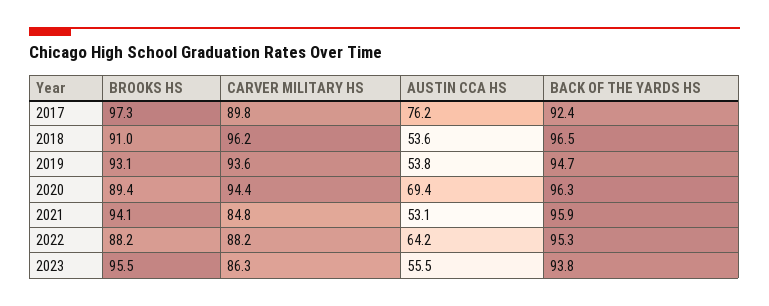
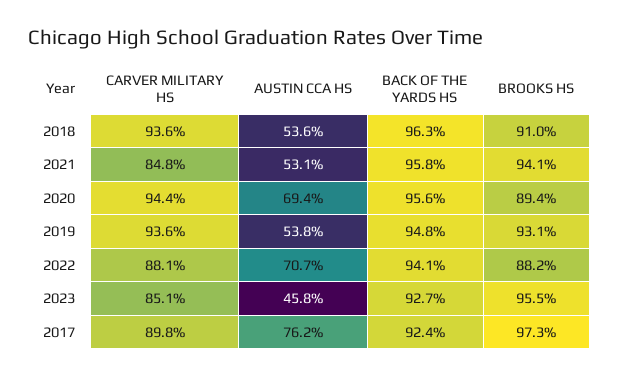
CARVER MILITARY HS, 2018: 96.2 -> 93.6
BACK OF THE YARDS HS, 2018: 96.5 -> 96.3
BACK OF THE YARDS HS, 2019: 94.7 -> 94.8
BACK OF THE YARDS HS, 2020: 96.3 -> 95.6
BACK OF THE YARDS HS, 2021: 95.9 -> 95.8
CARVER MILITARY HS, 2022: 88.2 -> 88.1
AUSTIN CCA HS, 2022: 64.2 -> 70.7
BACK OF THE YARDS HS, 2022: 95.3 -> 94.1
CARVER MILITARY HS, 2023: 86.3 -> 85.1
AUSTIN CCA HS, 2023: 55.5 -> 45.8
BACK OF THE YARDS HS, 2023: 93.8 -> 92.7

